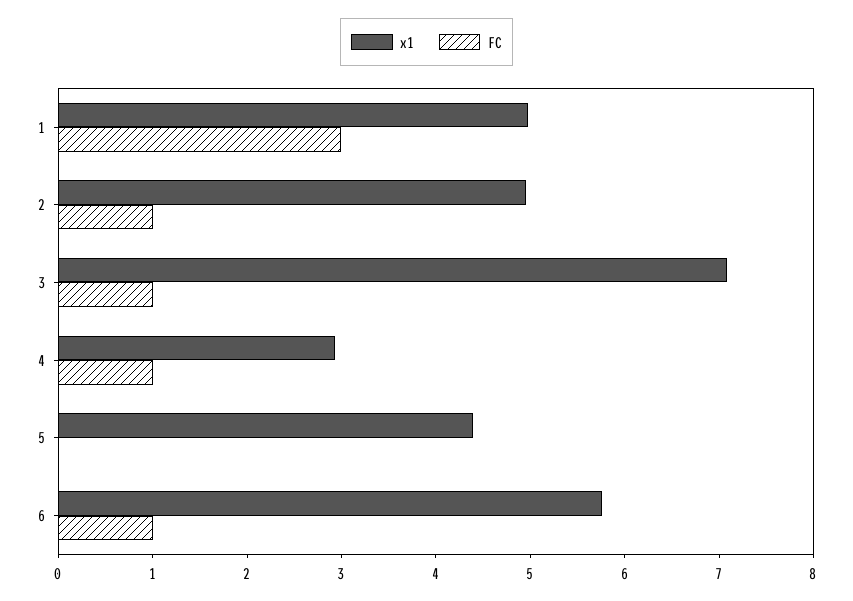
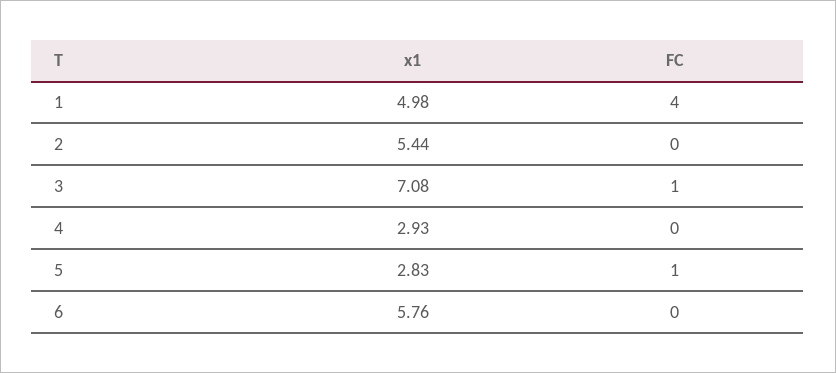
FC, 1: 3 -> 4
x1, 2: 5 -> 5.44
FC, 2: 1 -> 0
FC, 4: 1 -> 0
x1, 5: 4.4 -> 2.83
FC, 5: 0 -> 1
FC, 6: 1 -> 0

